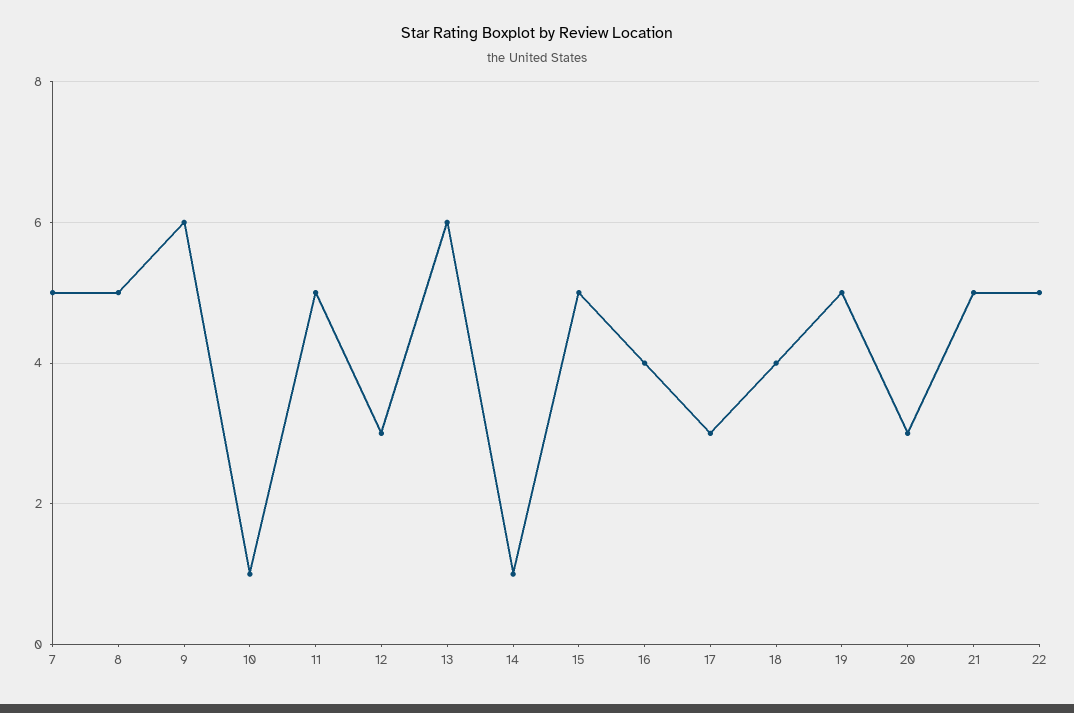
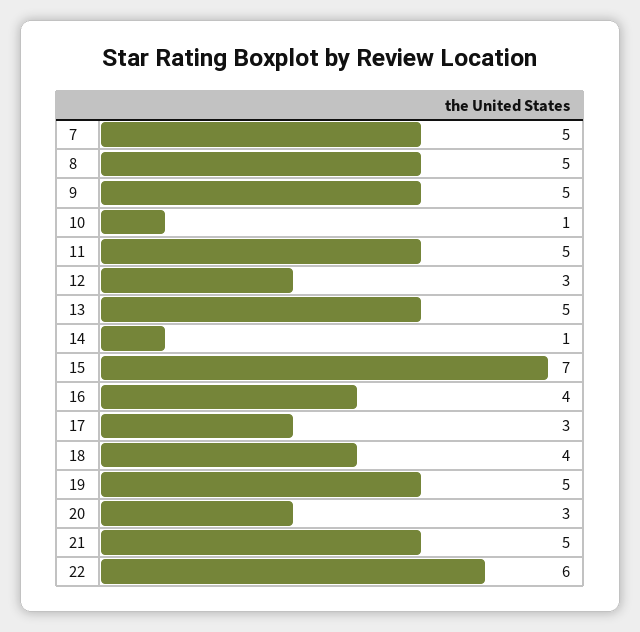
9: 6 -> 5
13: 6 -> 5
15: 5 -> 7
22: 5 -> 6

